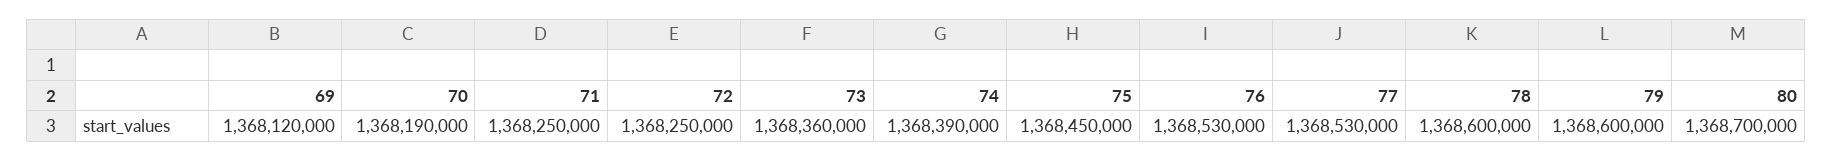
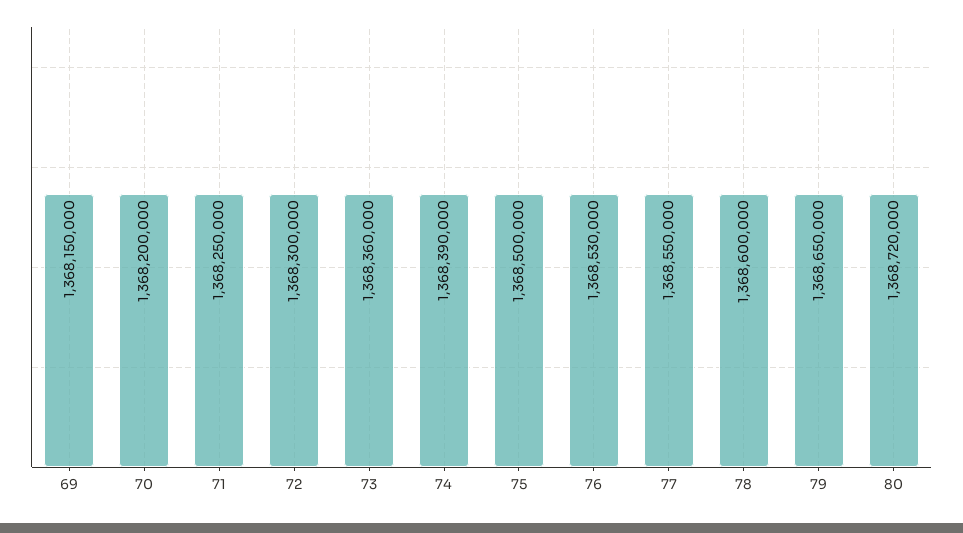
69: 1368120000 -> 1368150000
70: 1368190000 -> 1368200000
72: 1368250000 -> 1368300000
75: 1368450000 -> 1368500000
77: 1368530000 -> 1368550000
79: 1368600000 -> 1368650000
80: 1368700000 -> 1368720000

